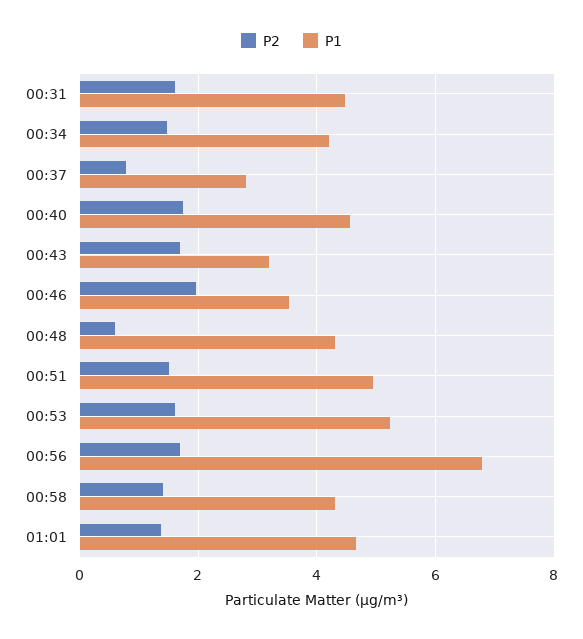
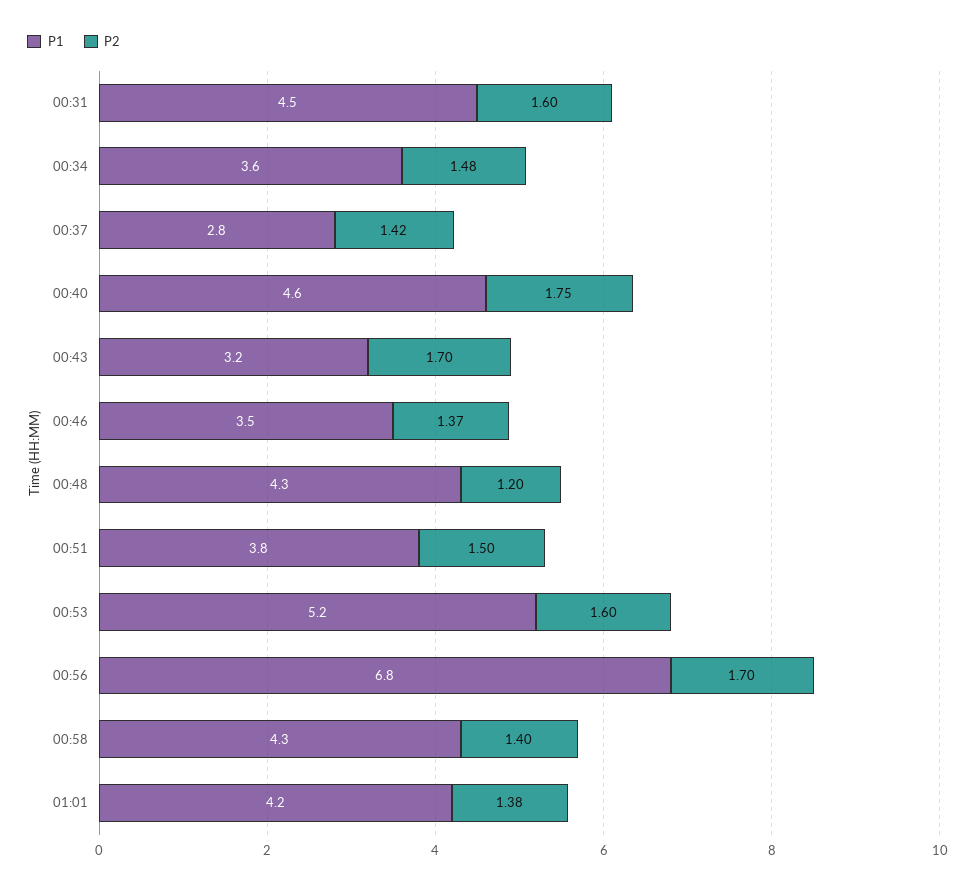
P1, 00:34: 4.2 -> 3.6
P2, 00:37: 0.8 -> 1.42
P2, 00:46: 2 -> 1.37
P2, 00:48: 0.6 -> 1.2
P1, 00:51: 5 -> 3.8
P1, 01:01: 4.6 -> 4.2

